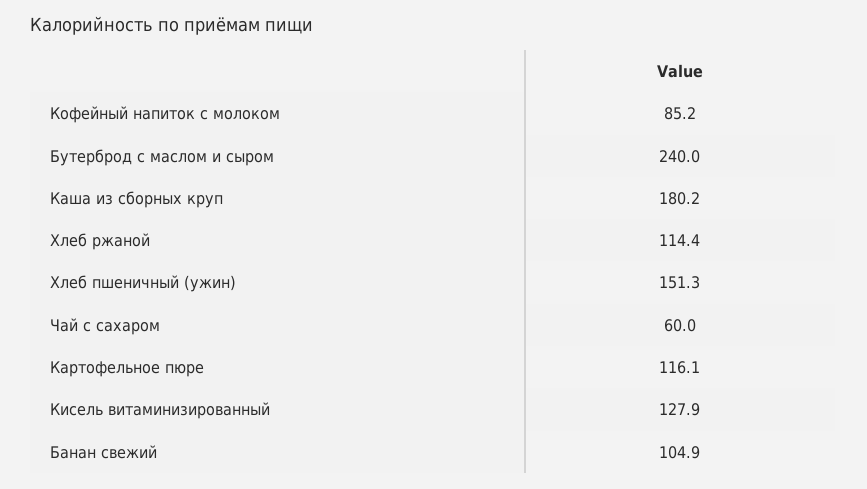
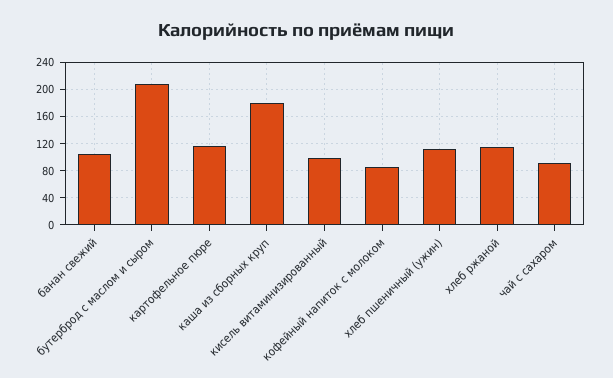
Бутерброд с маслом и сыром: 240 -> 210
Хлеб пшеничный (ужин): 151.3 -> 110
Чай с сахаром: 60 -> 90
Кисель витаминизированный: 127.9 -> 100

